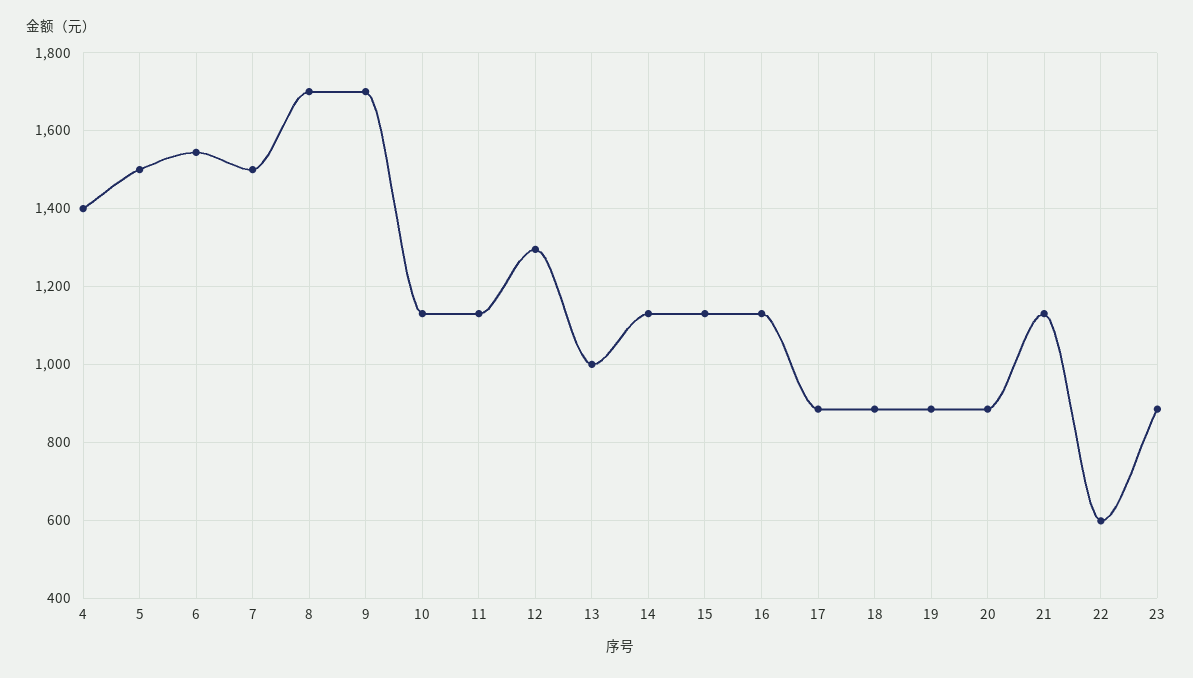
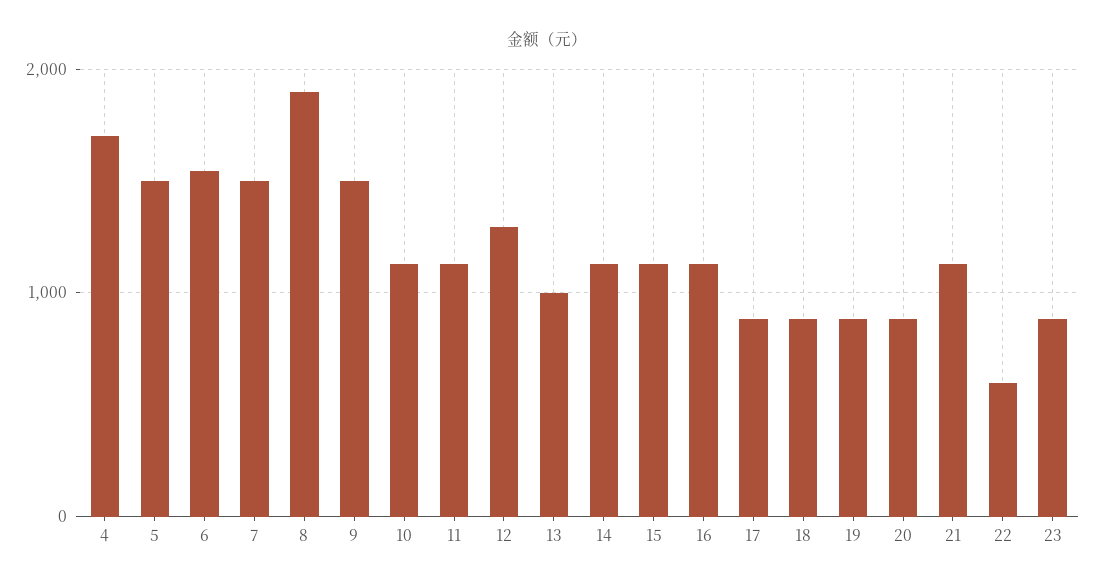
4: 1400 -> 1700
8: 1700 -> 1900
9: 1700 -> 1500

